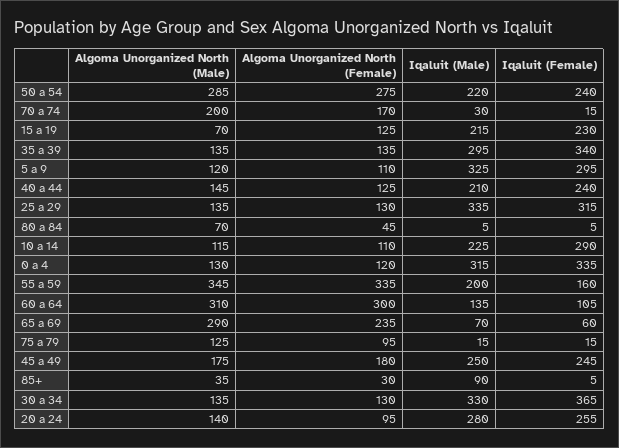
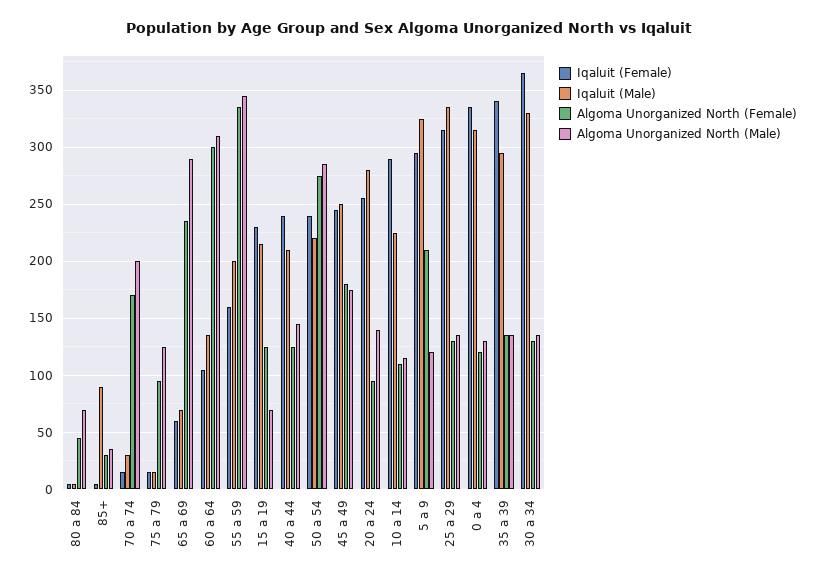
Algoma Unorganized North (Female), 5 a 9: 110 -> 210

